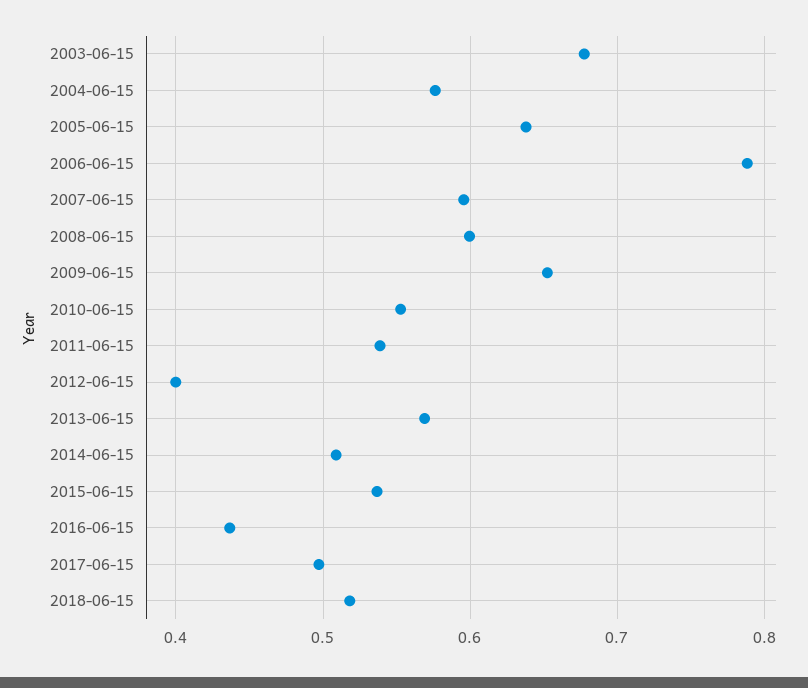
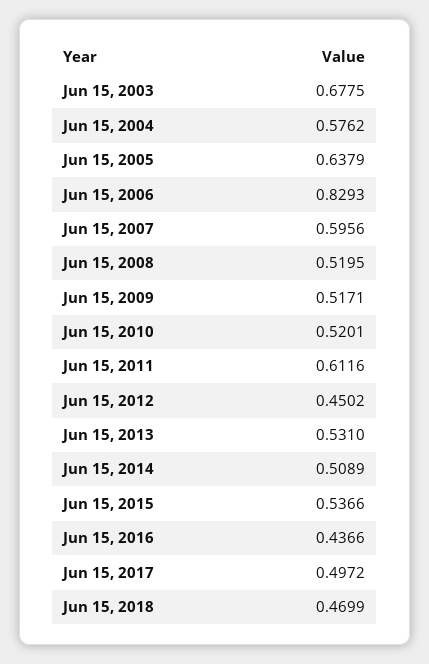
2006-06-15: 0.79 -> 0.8293
2008-06-15: 0.6 -> 0.5195
2009-06-15: 0.65 -> 0.5171
2010-06-15: 0.55 -> 0.5201
2011-06-15: 0.54 -> 0.6116
2012-06-15: 0.4 -> 0.4502
2013-06-15: 0.57 -> 0.531
2018-06-15: 0.52 -> 0.4699

